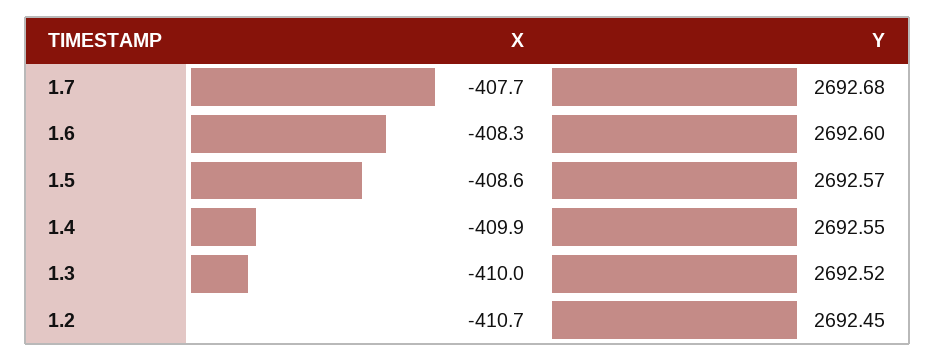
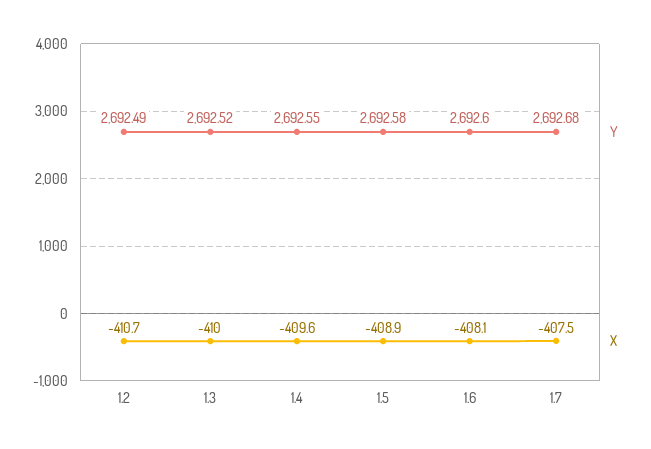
X, 1.7: -407.7 -> -407.5
X, 1.6: -408.3 -> -408.1
X, 1.5: -408.6 -> -408.9
Y, 1.5: 2692.57 -> 2692.58
X, 1.4: -409.9 -> -409.6
Y, 1.2: 2692.45 -> 2692.49

